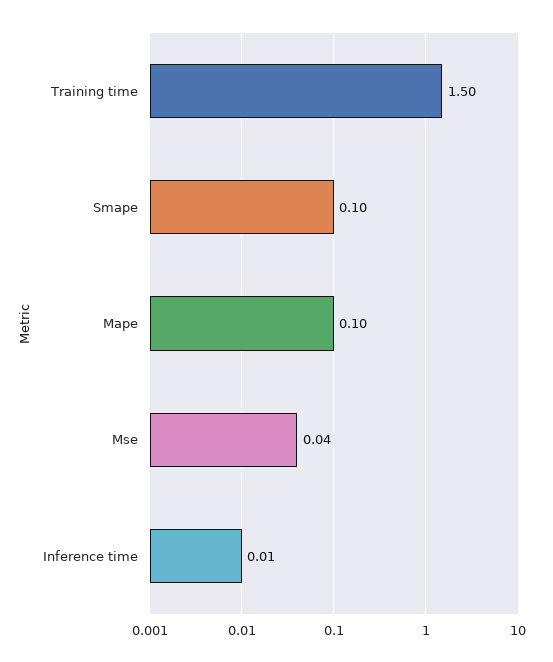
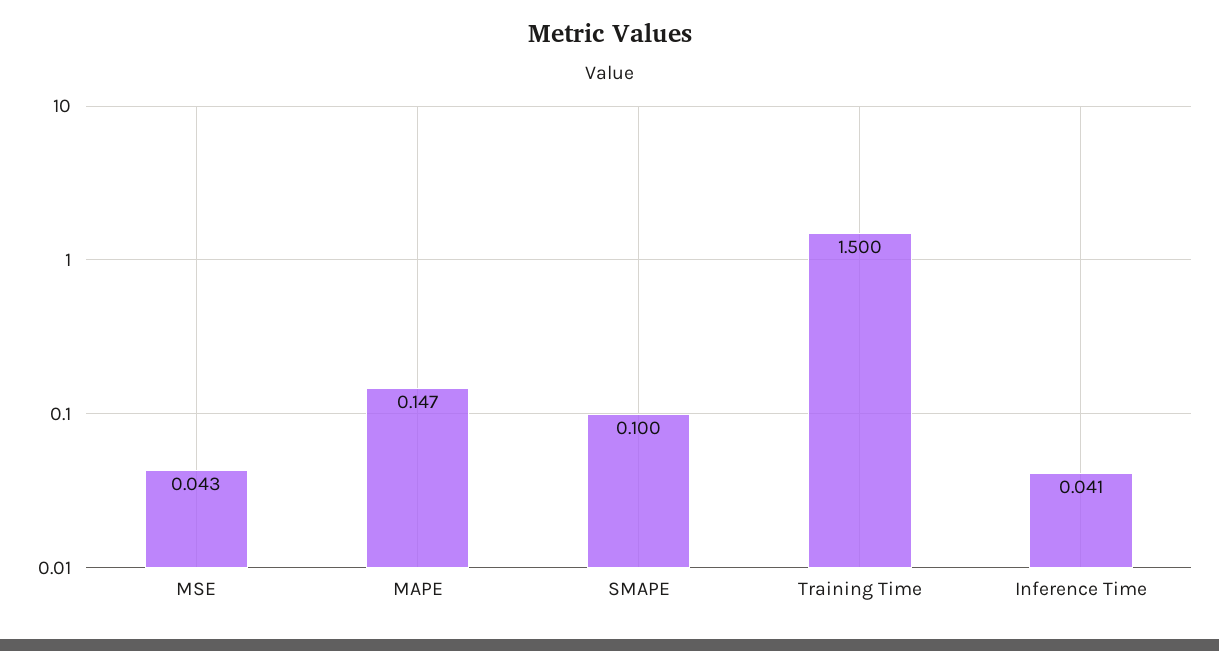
Mape: 0.1 -> 0.147
Inference time: 0.01 -> 0.041

